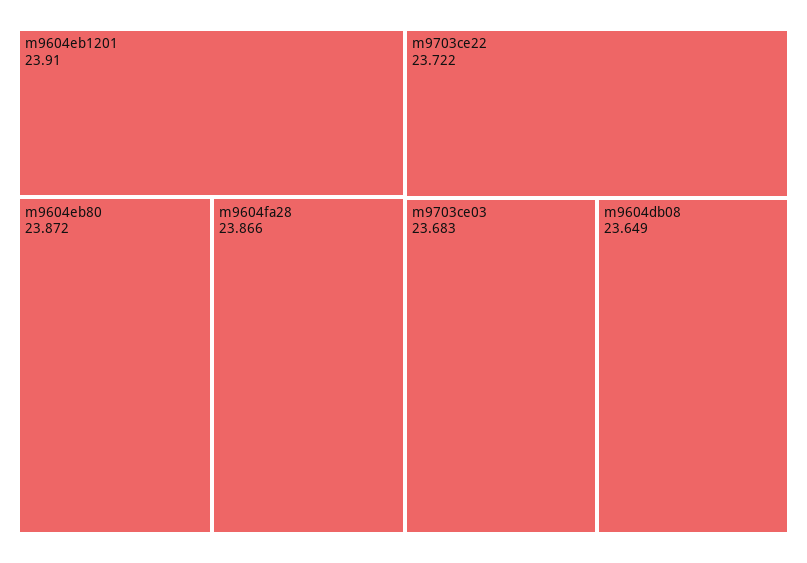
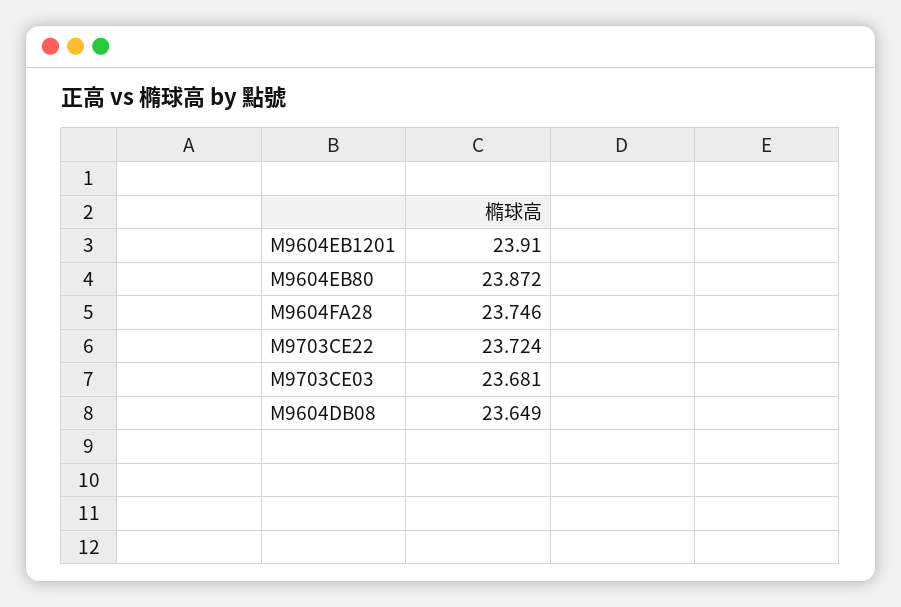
m9604fa28: 23.866 -> 23.746
m9703ce22: 23.722 -> 23.724
m9703ce03: 23.683 -> 23.681

